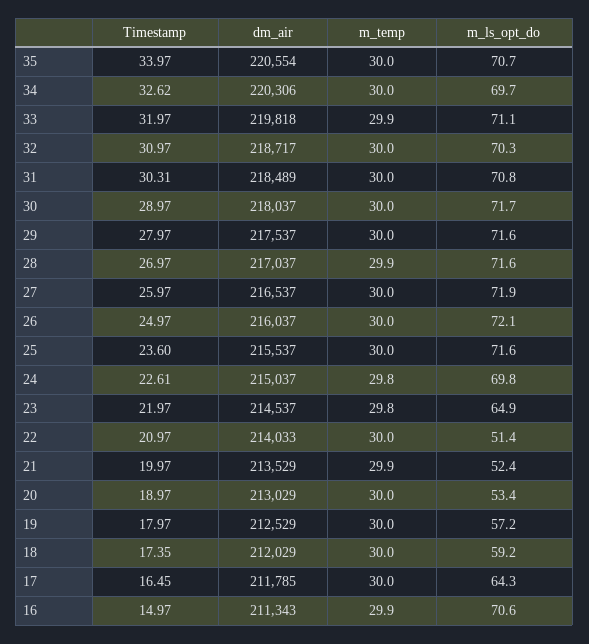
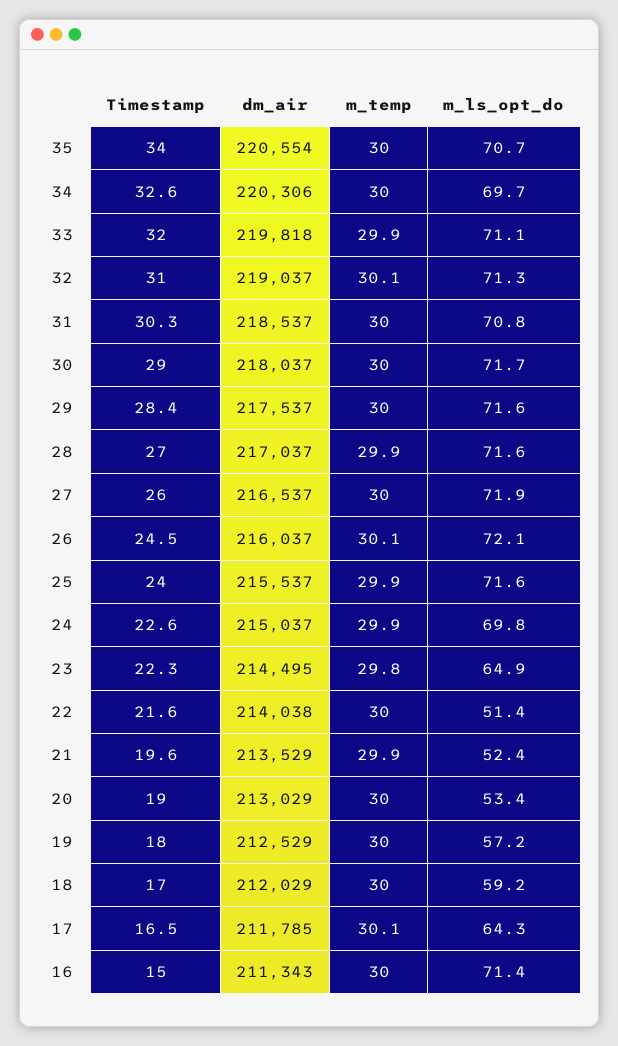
dm_air, 32: 218717 -> 219037
m_temp, 32: 30 -> 30.1
m_ls_opt_do, 32: 70.3 -> 71.3
dm_air, 31: 218489 -> 218537
Timestamp, 29: 27.97 -> 28.4
Timestamp, 26: 24.97 -> 24.5
m_temp, 26: 30 -> 30.1
Timestamp, 25: 23.6 -> 24
m_temp, 25: 30 -> 29.9
m_temp, 24: 29.8 -> 29.9
Timestamp, 23: 21.97 -> 22.3
dm_air, 23: 214537 -> 214495
Timestamp, 22: 20.97 -> 21.6
dm_air, 22: 214033 -> 214038
Timestamp, 21: 19.97 -> 19.6
Timestamp, 18: 17.35 -> 17
m_temp, 17: 30 -> 30.1
m_temp, 16: 29.9 -> 30
m_ls_opt_do, 16: 70.6 -> 71.4

